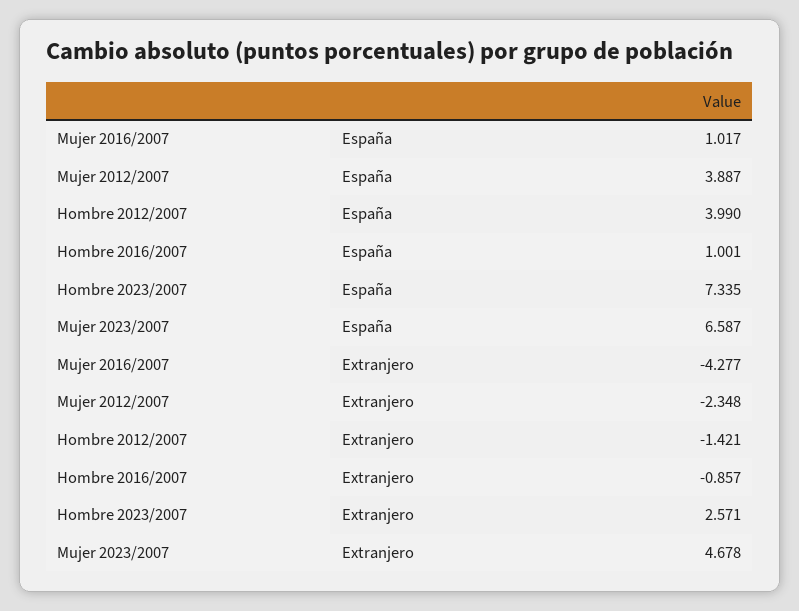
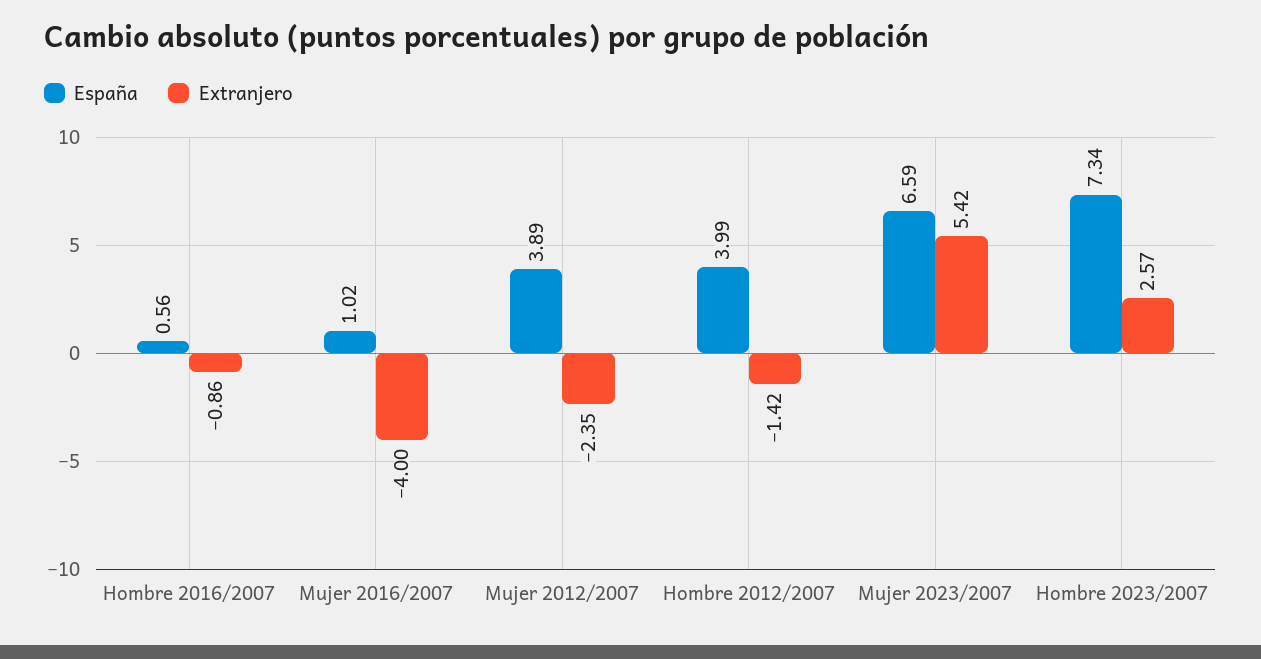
España, Hombre 2016/2007: 1.001 -> 0.56
Extranjero, Mujer 2016/2007: -4.277 -> -4
Extranjero, Mujer 2023/2007: 4.678 -> 5.42

